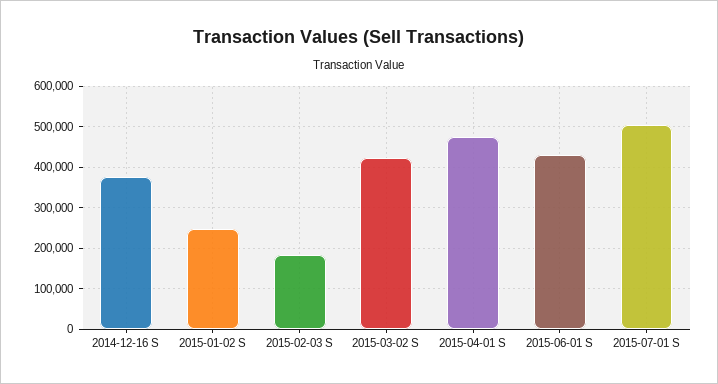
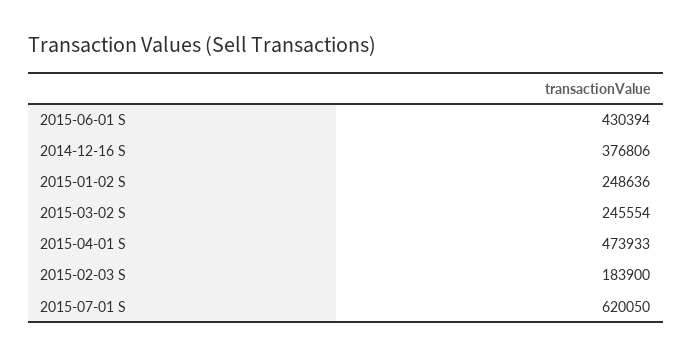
2015-03-02 S: 420000 -> 245554
2015-07-01 S: 500000 -> 620050

